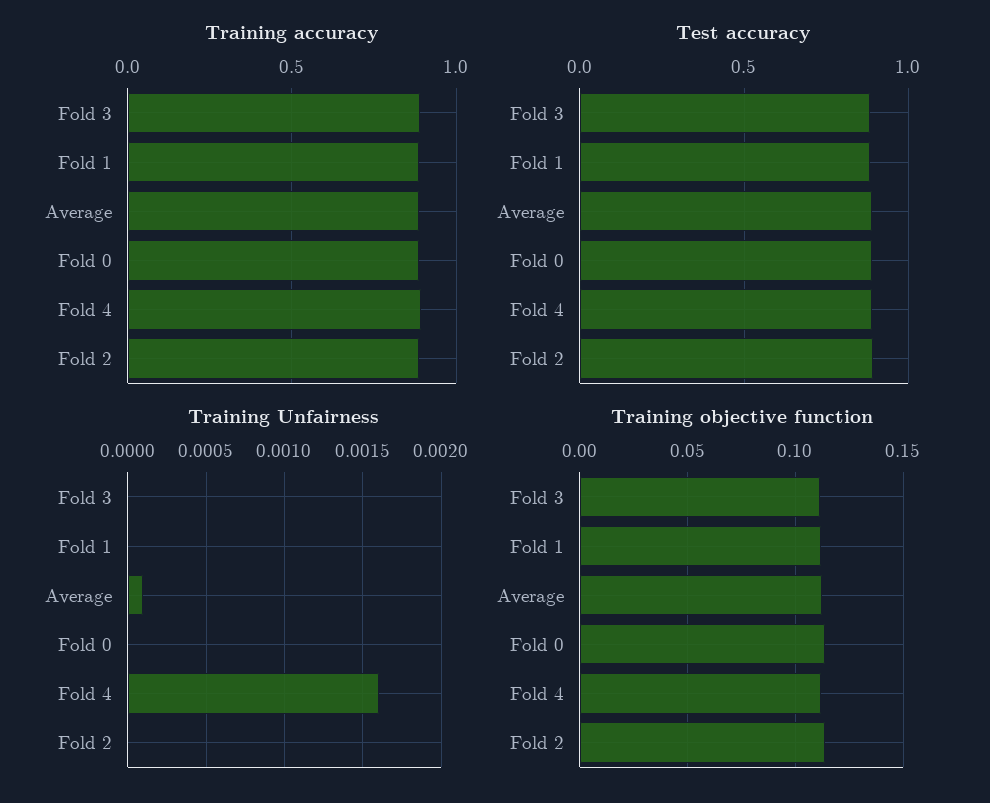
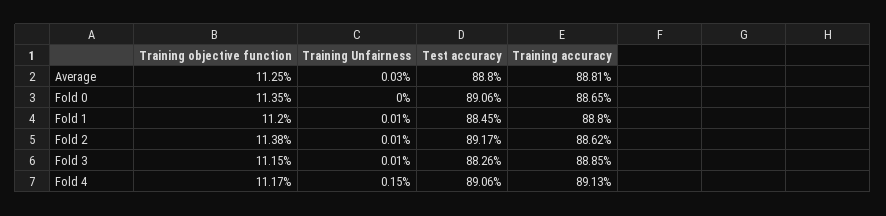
Training Unfairness, Fold 3: 0 -> 0.0001
Training Unfairness, Fold 1: 0 -> 0.0001
Training Unfairness, Average: 0.0001 -> 0.0003
Training Unfairness, Fold 4: 0.0016 -> 0.0015
Training Unfairness, Fold 2: 0 -> 0.0001

